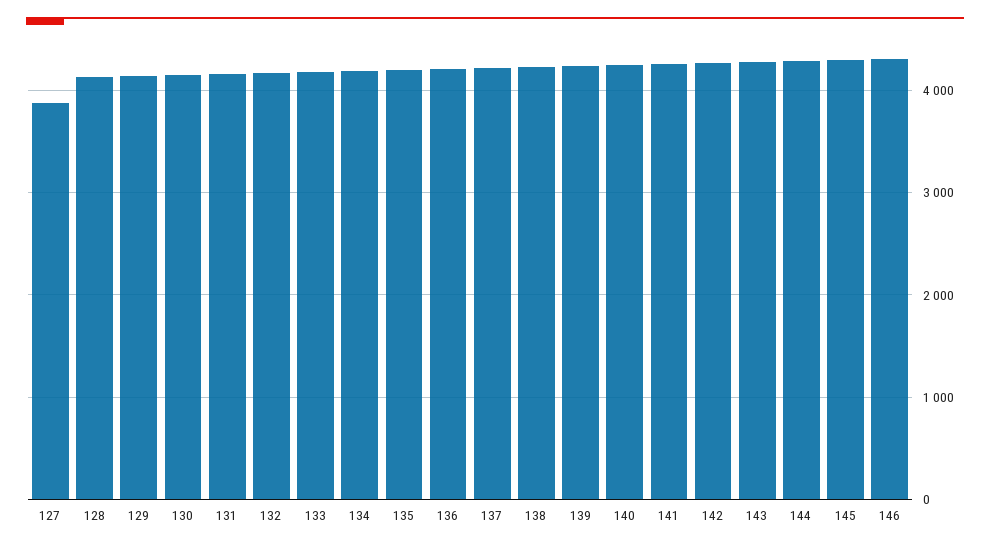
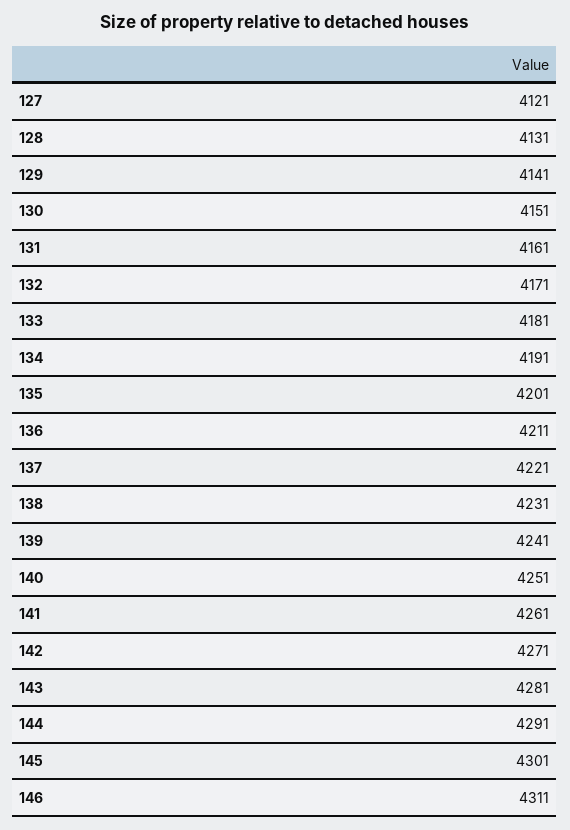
127: 3900 -> 4121

